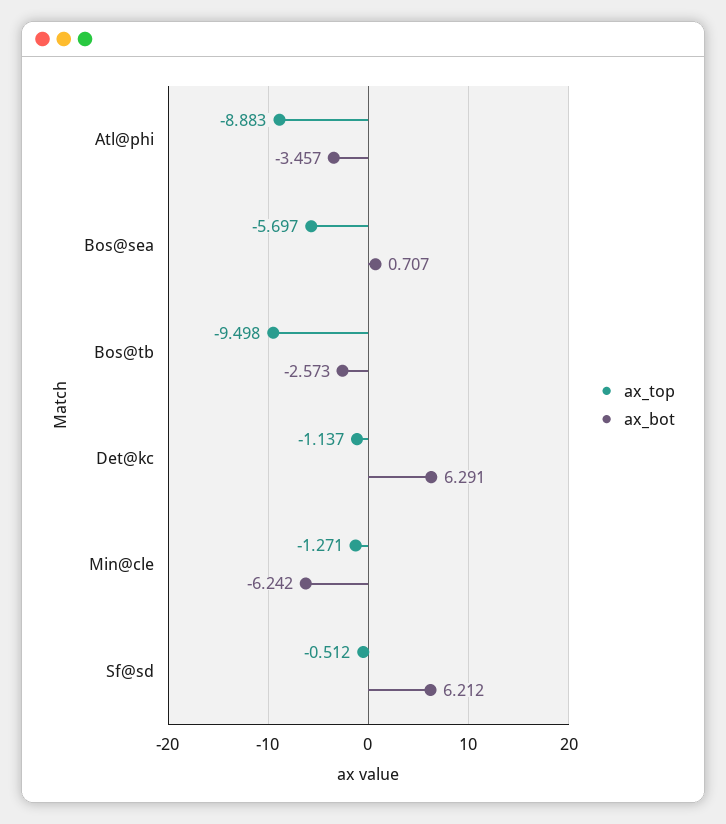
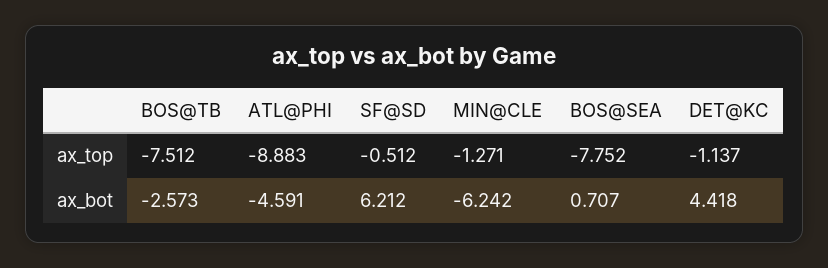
ax_bot, Atl@phi: -3.457 -> -4.591
ax_top, Bos@sea: -5.697 -> -7.752
ax_top, Bos@tb: -9.498 -> -7.512
ax_bot, Det@kc: 6.291 -> 4.418

